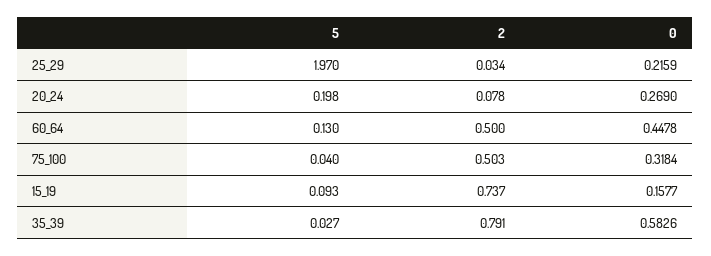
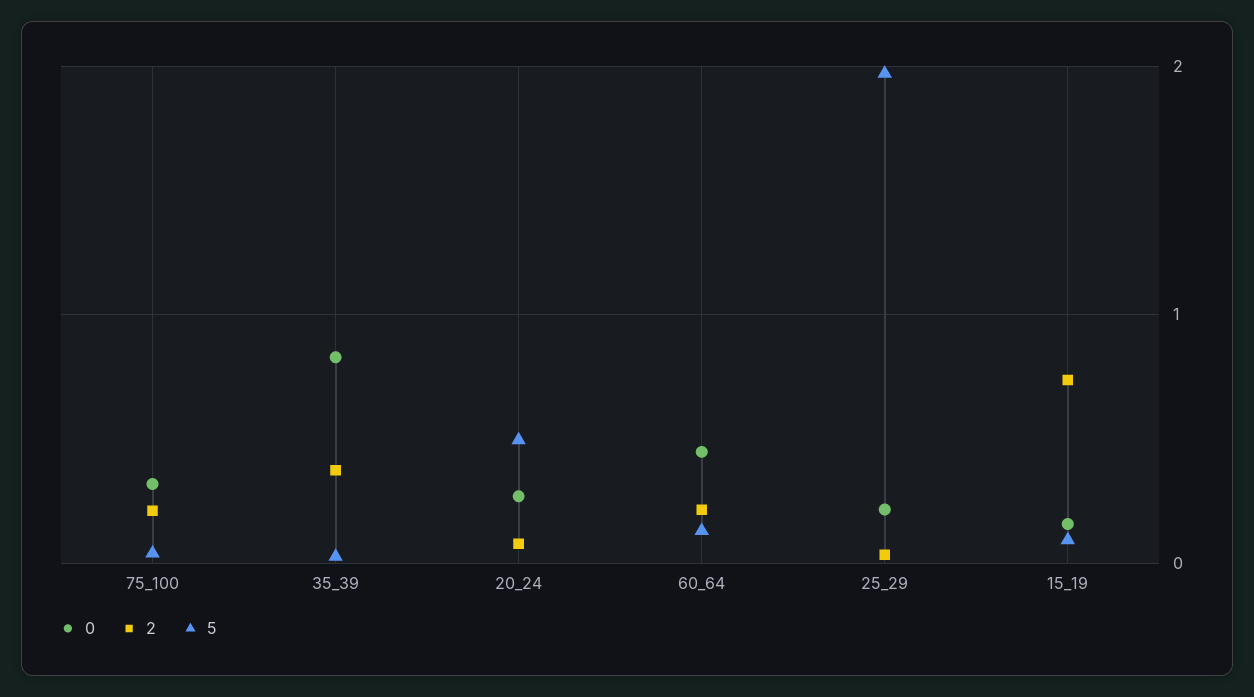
5, 20_24: 0.198 -> 0.5
2, 60_64: 0.5 -> 0.2
2, 75_100: 0.503 -> 0.2
2, 35_39: 0.791 -> 0.4
0, 35_39: 0.5826 -> 0.8

